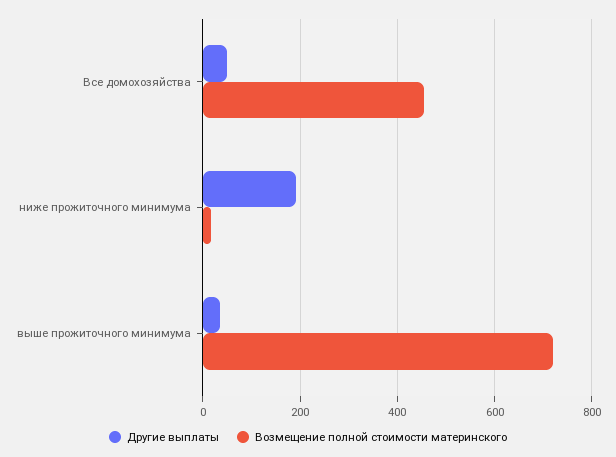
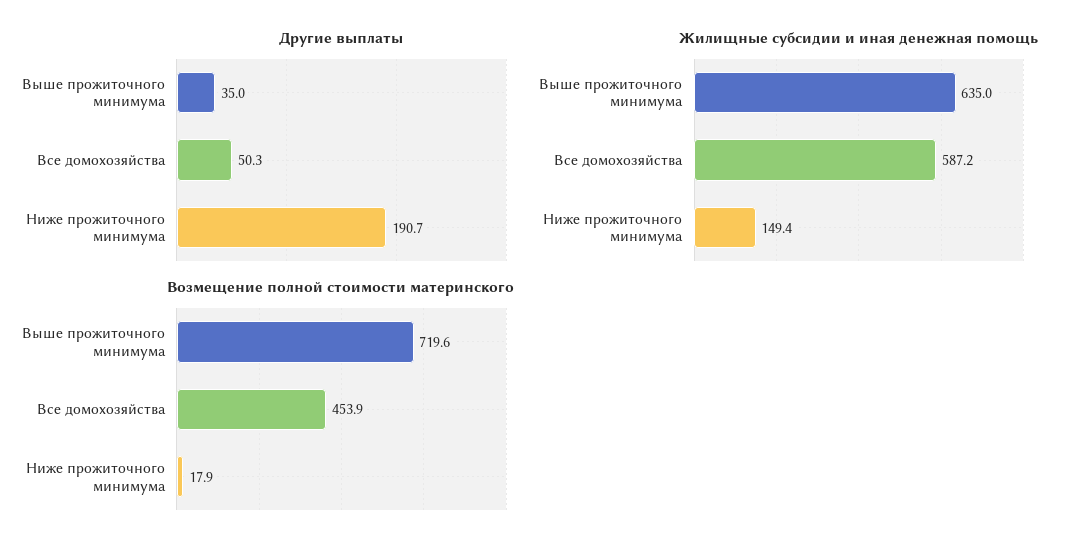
Жилищные субсидии и иная денежная помощь, выше прожиточного минимума: none -> 635
Жилищные субсидии и иная денежная помощь, Все домохозяйства: none -> 587.2
Жилищные субсидии и иная денежная помощь, ниже прожиточного минимума: none -> 149.4

